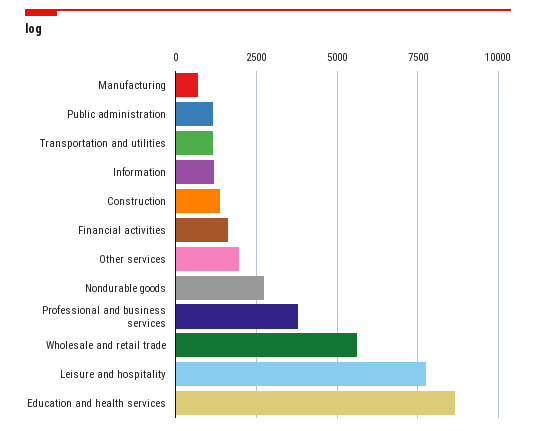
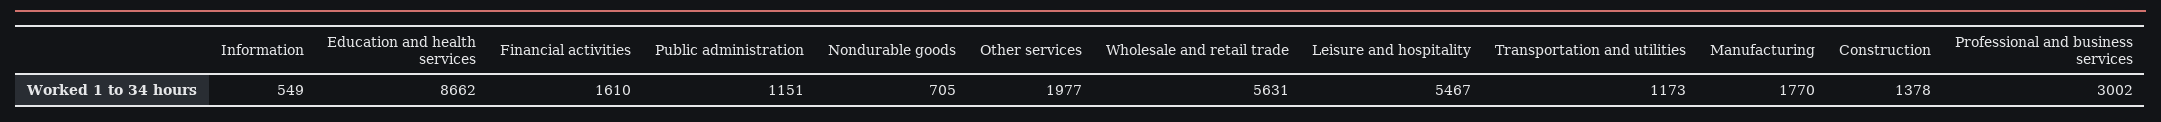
Manufacturing: 750 -> 1770
Information: 1250 -> 549
Nondurable goods: 2750 -> 705
Professional and business services: 3750 -> 3002
Leisure and hospitality: 7750 -> 5467

